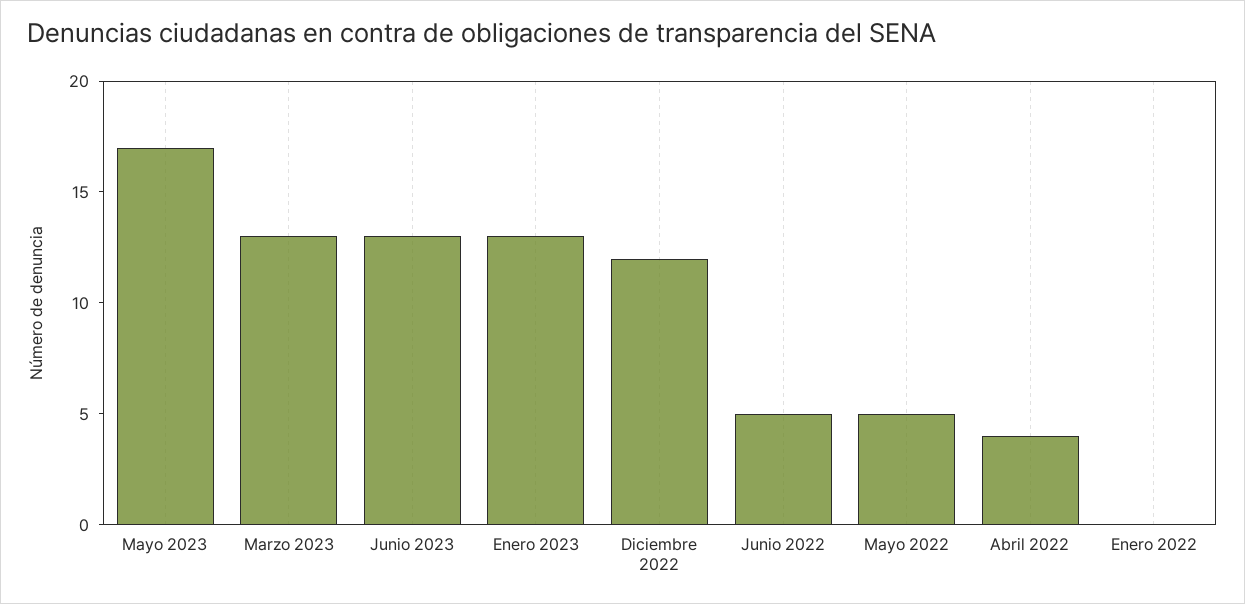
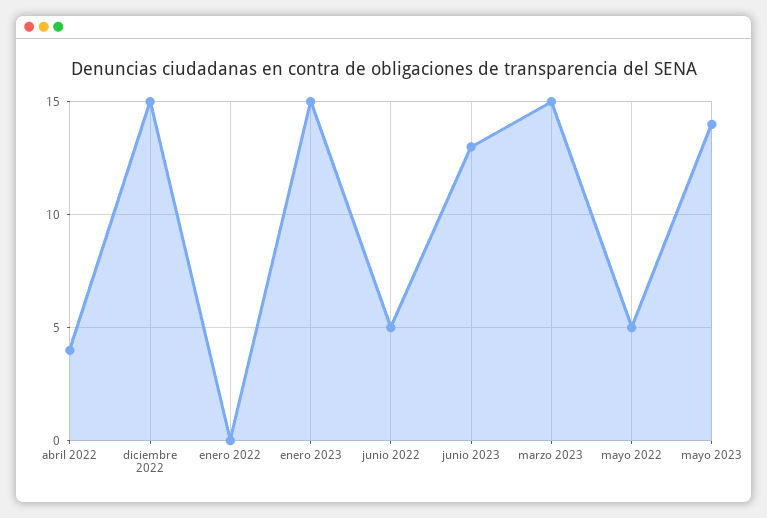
Mayo 2023: 17 -> 14
Marzo 2023: 13 -> 15
Enero 2023: 13 -> 15
Diciembre 2022: 12 -> 15

